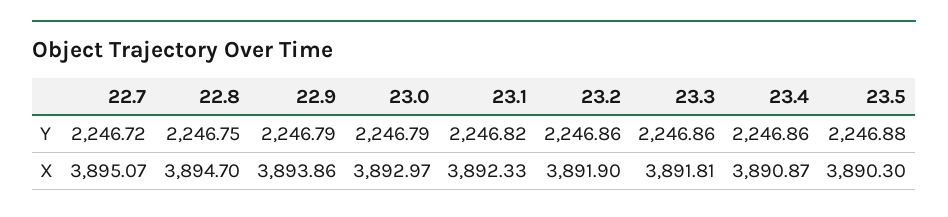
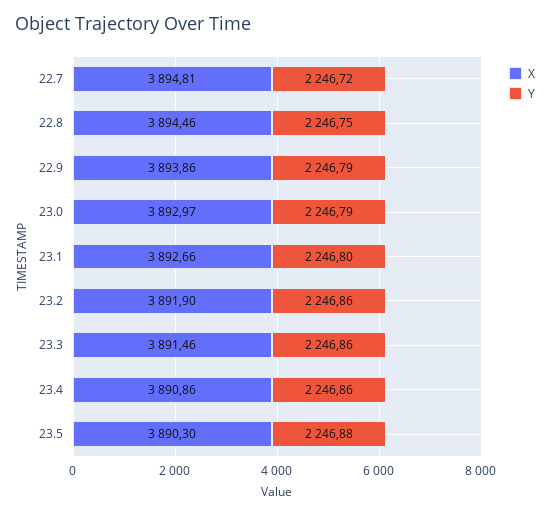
Y, 23.1: 2246.82 -> 2246.8
X, 22.7: 3895.07 -> 3894.81
X, 22.8: 3894.7 -> 3894.46
X, 23.1: 3892.33 -> 3892.66
X, 23.3: 3891.81 -> 3891.46
X, 23.4: 3890.87 -> 3890.86

